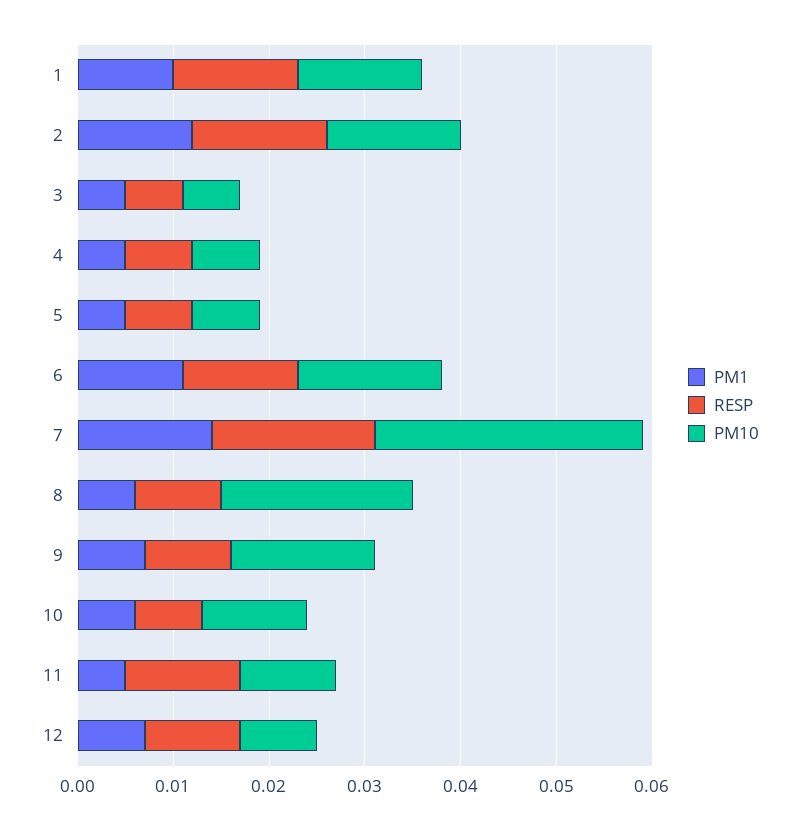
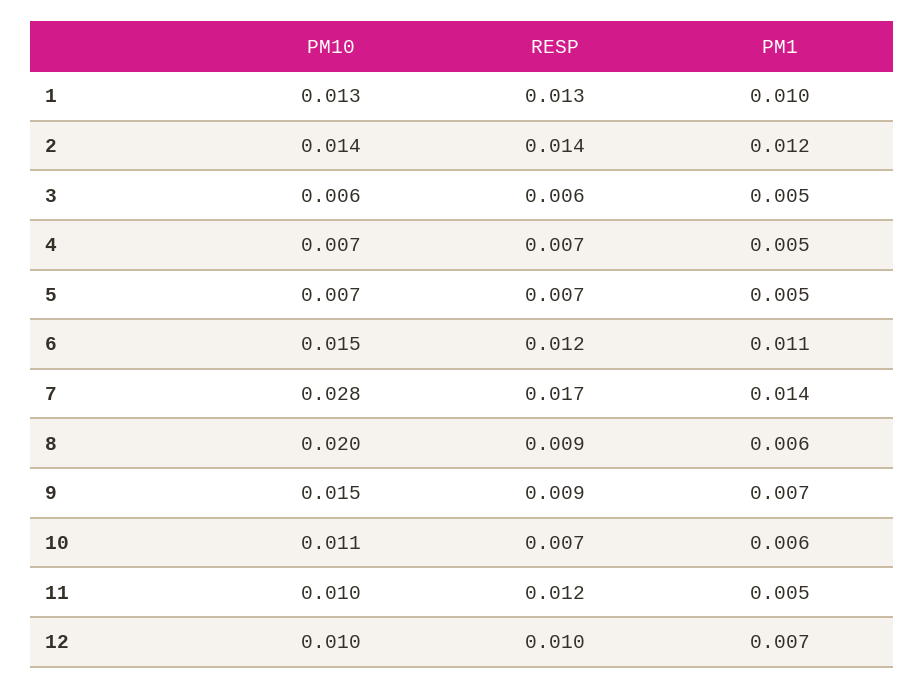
PM10, 12: 0.008 -> 0.01

